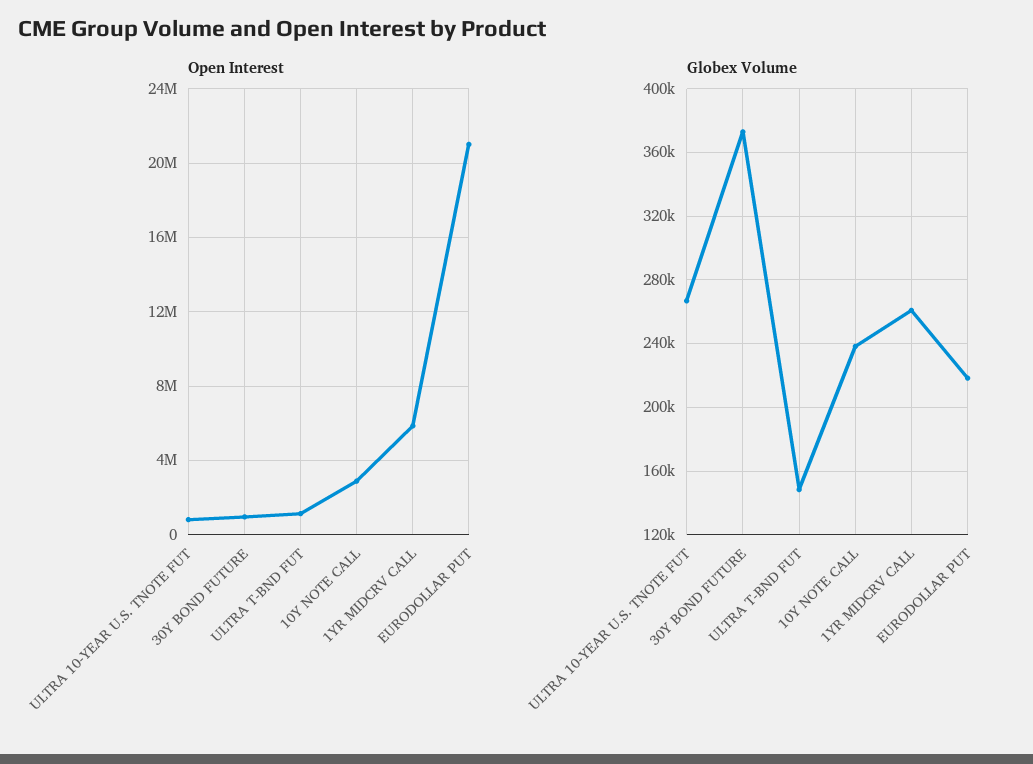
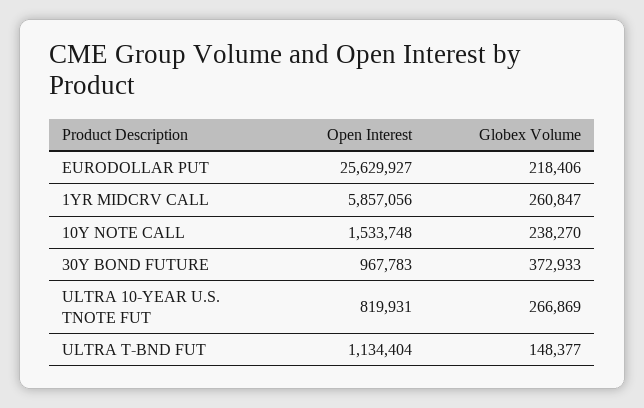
Open Interest, 10Y NOTE CALL: 3000000 -> 1533748
Open Interest, EURODOLLAR PUT: 21000000 -> 25629927

